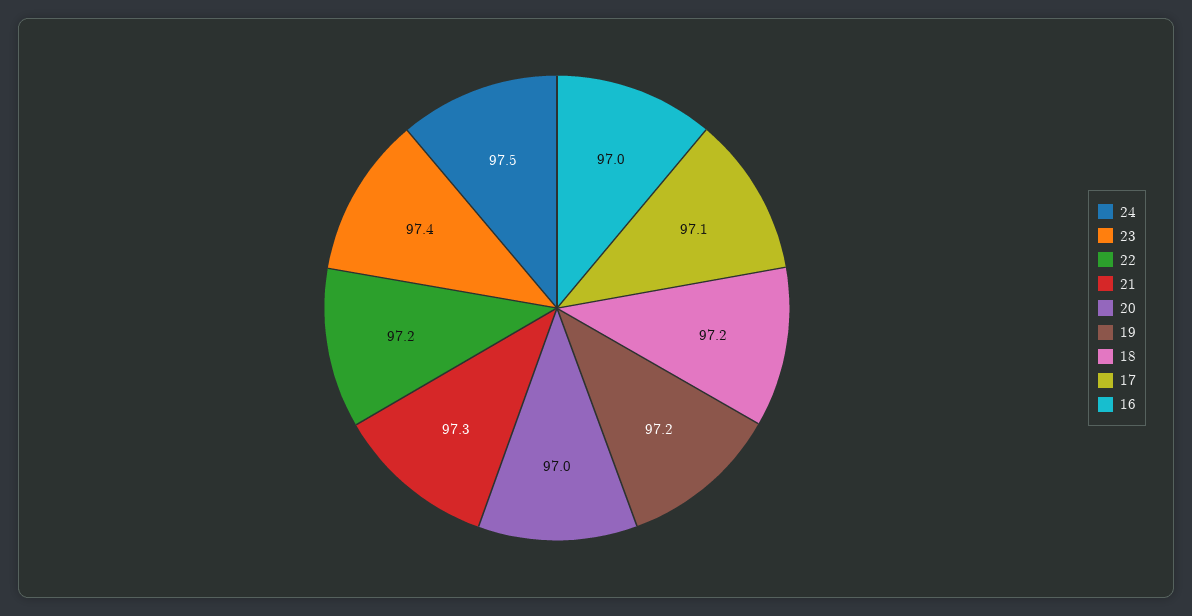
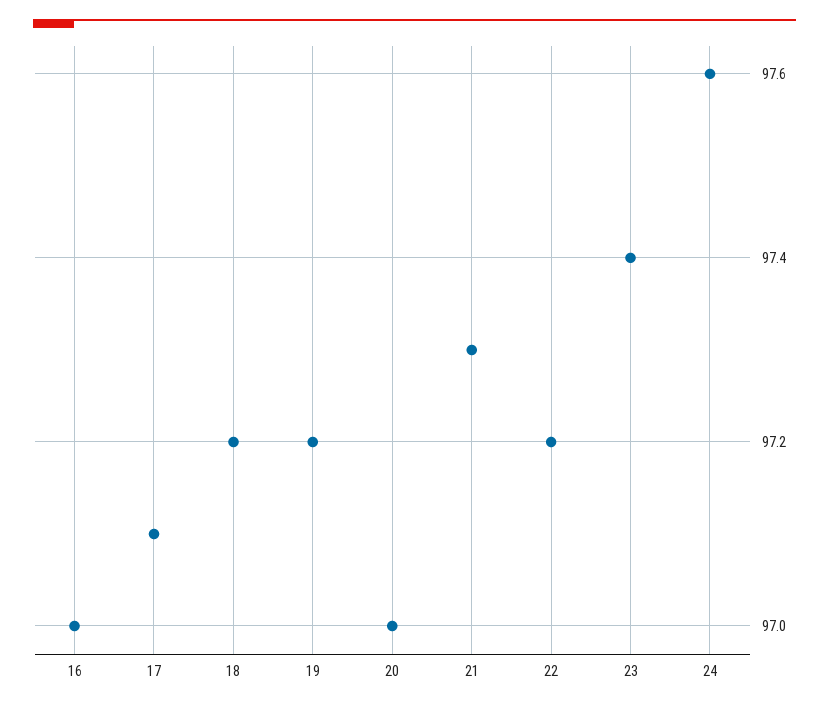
24: 97.5 -> 97.6

